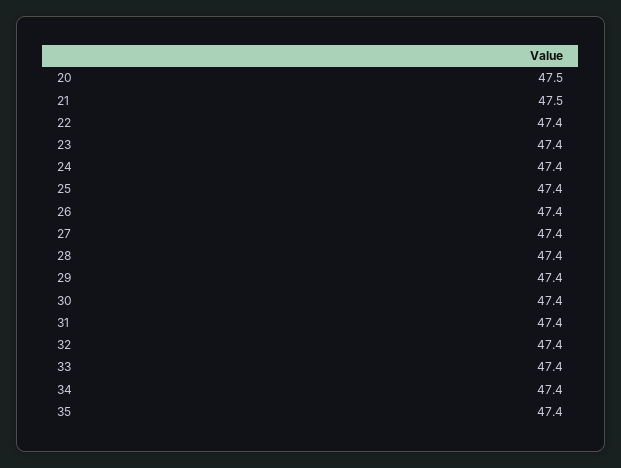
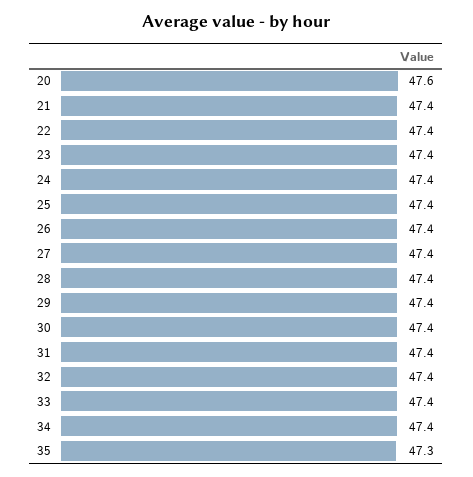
20: 47.5 -> 47.6
21: 47.5 -> 47.4
35: 47.4 -> 47.3

